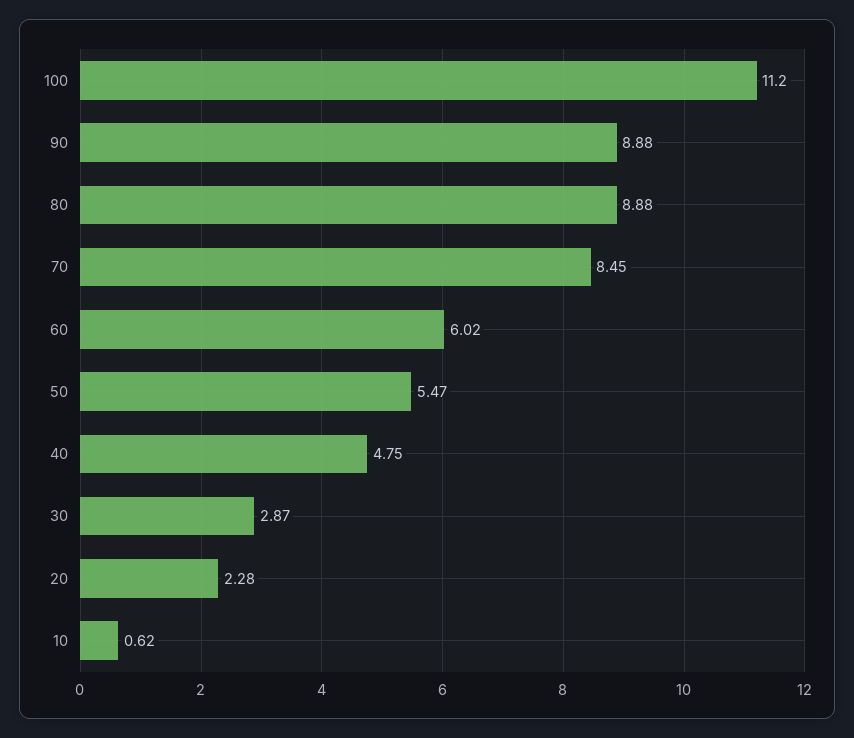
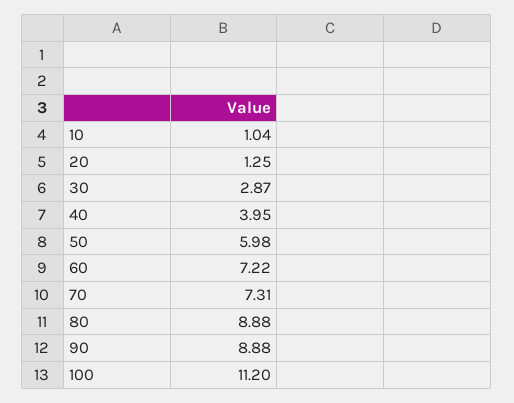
70: 8.45 -> 7.31
60: 6.02 -> 7.22
50: 5.47 -> 5.98
40: 4.75 -> 3.95
20: 2.28 -> 1.25
10: 0.62 -> 1.04

